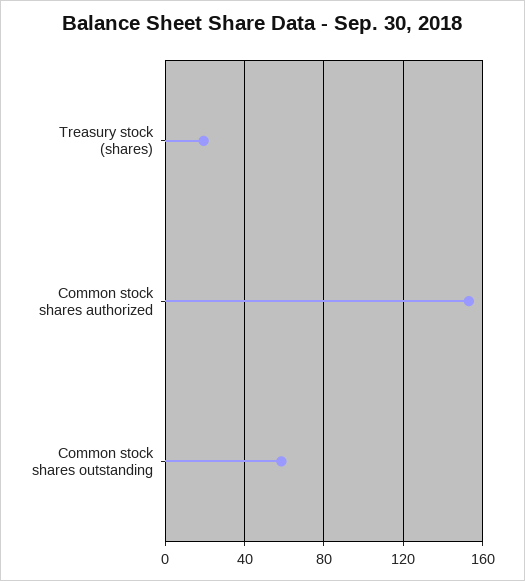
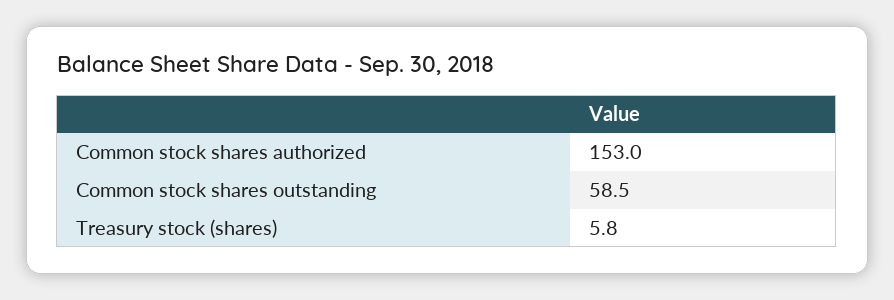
Treasury stock (shares): 20 -> 5.8

